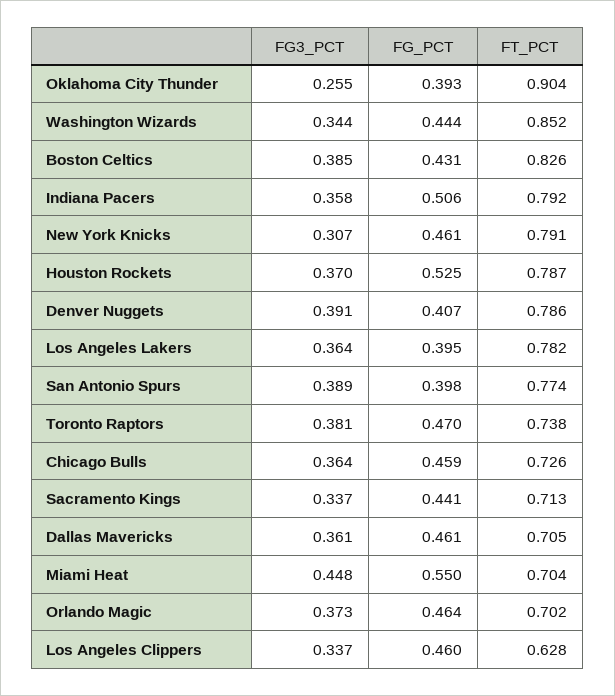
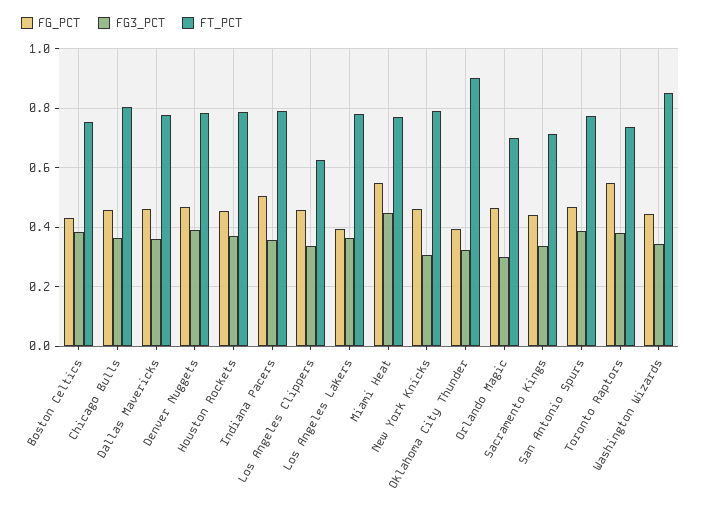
FG3_PCT, Oklahoma City Thunder: 0.255 -> 0.325
FT_PCT, Boston Celtics: 0.826 -> 0.75
FG_PCT, Houston Rockets: 0.525 -> 0.45
FG_PCT, Denver Nuggets: 0.407 -> 0.475
FG_PCT, San Antonio Spurs: 0.398 -> 0.475
FG_PCT, Toronto Raptors: 0.47 -> 0.55
FT_PCT, Chicago Bulls: 0.726 -> 0.8
FT_PCT, Dallas Mavericks: 0.705 -> 0.775
FT_PCT, Miami Heat: 0.704 -> 0.775
FG3_PCT, Orlando Magic: 0.373 -> 0.3

